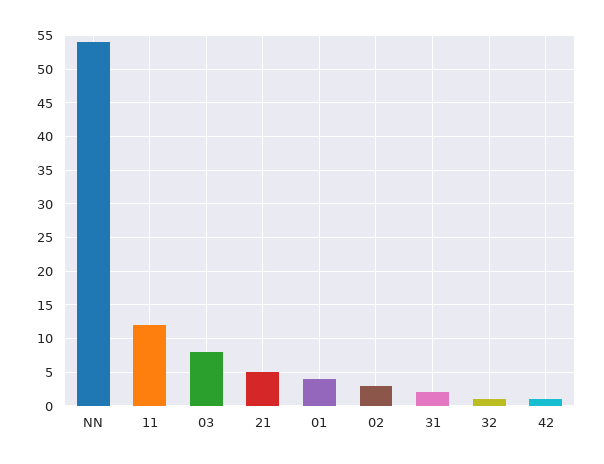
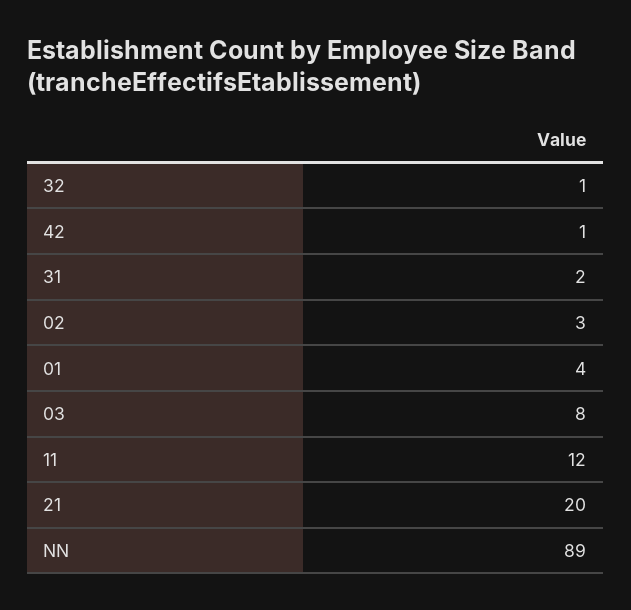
NN: 54 -> 89
21: 5 -> 20

